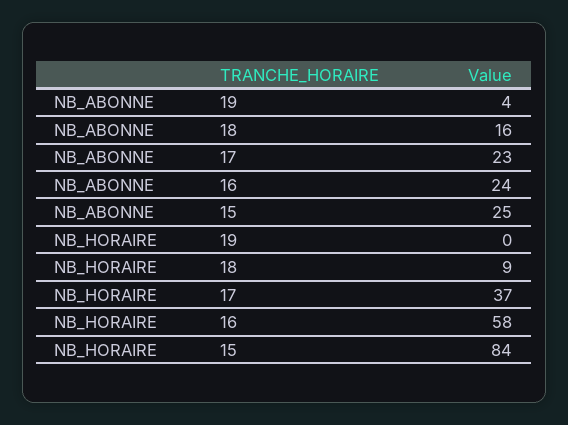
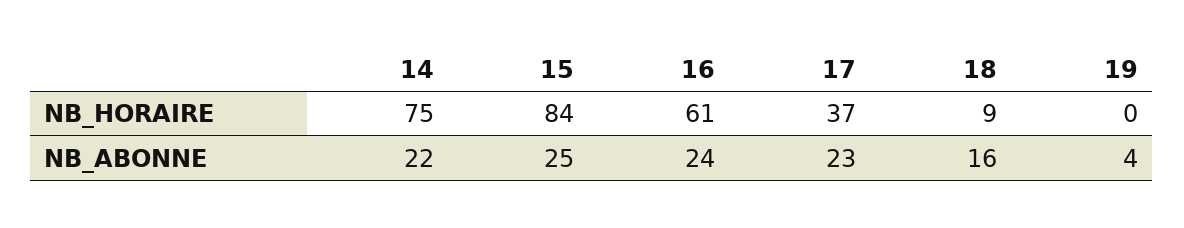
NB_HORAIRE, 16: 58 -> 61
NB_HORAIRE, 14: none -> 75
NB_ABONNE, 14: none -> 22

